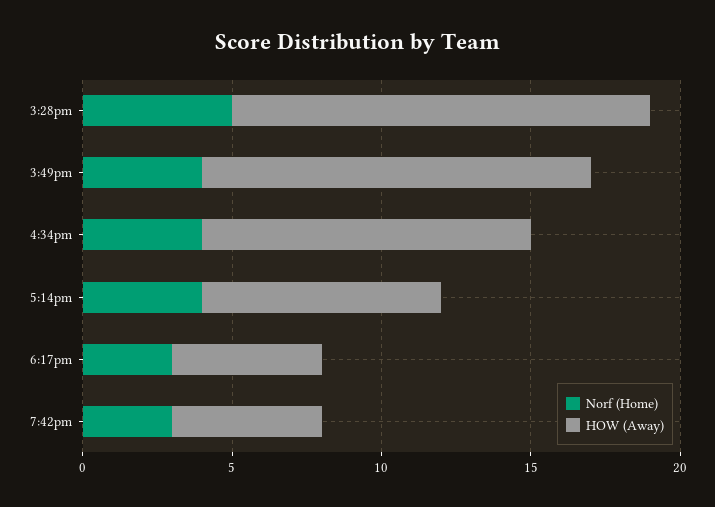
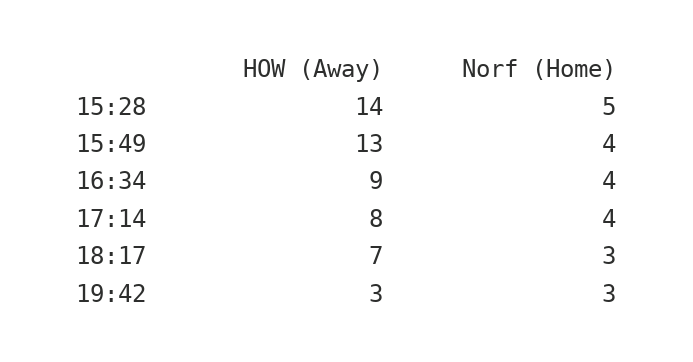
HOW (Away), 4:34pm: 11 -> 9
HOW (Away), 6:17pm: 5 -> 7
HOW (Away), 7:42pm: 5 -> 3

